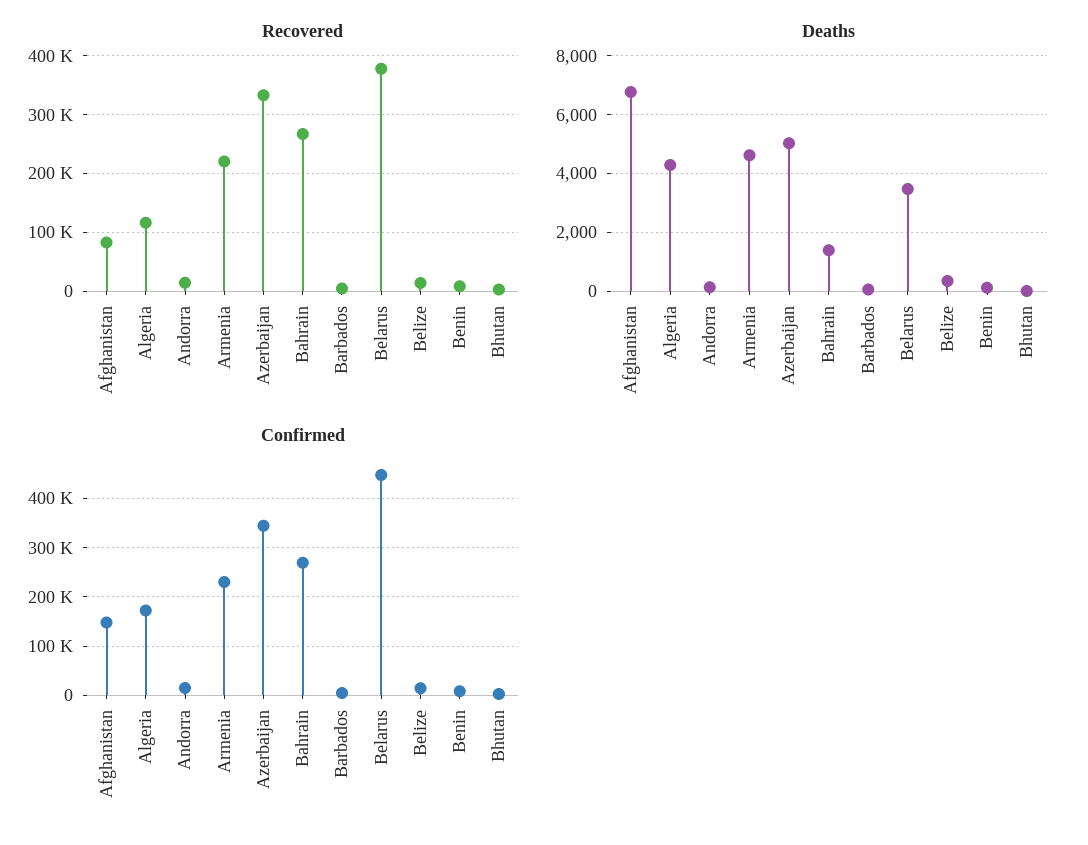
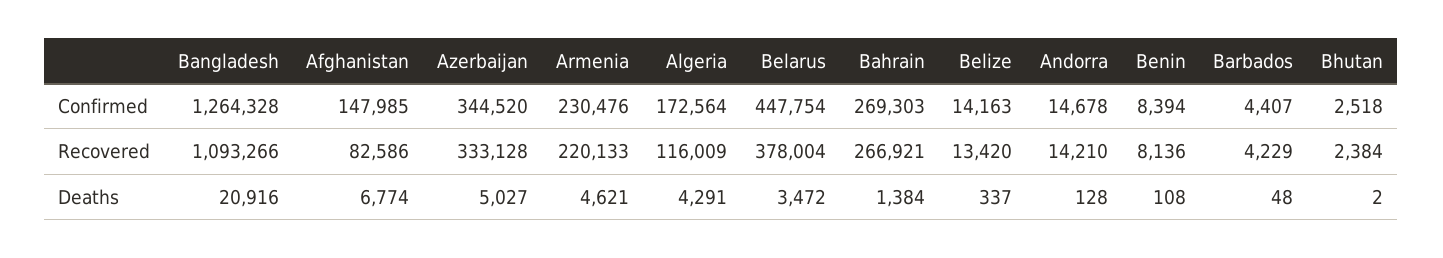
Confirmed, Bangladesh: none -> 1264328
Recovered, Bangladesh: none -> 1093266
Deaths, Bangladesh: none -> 20916

